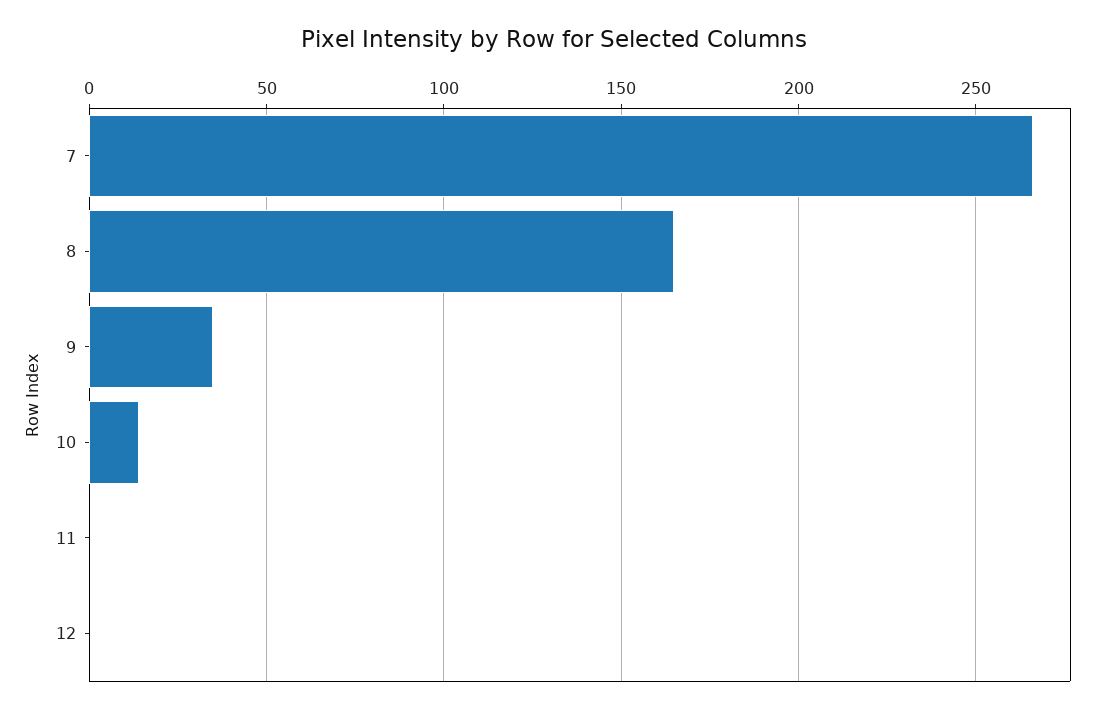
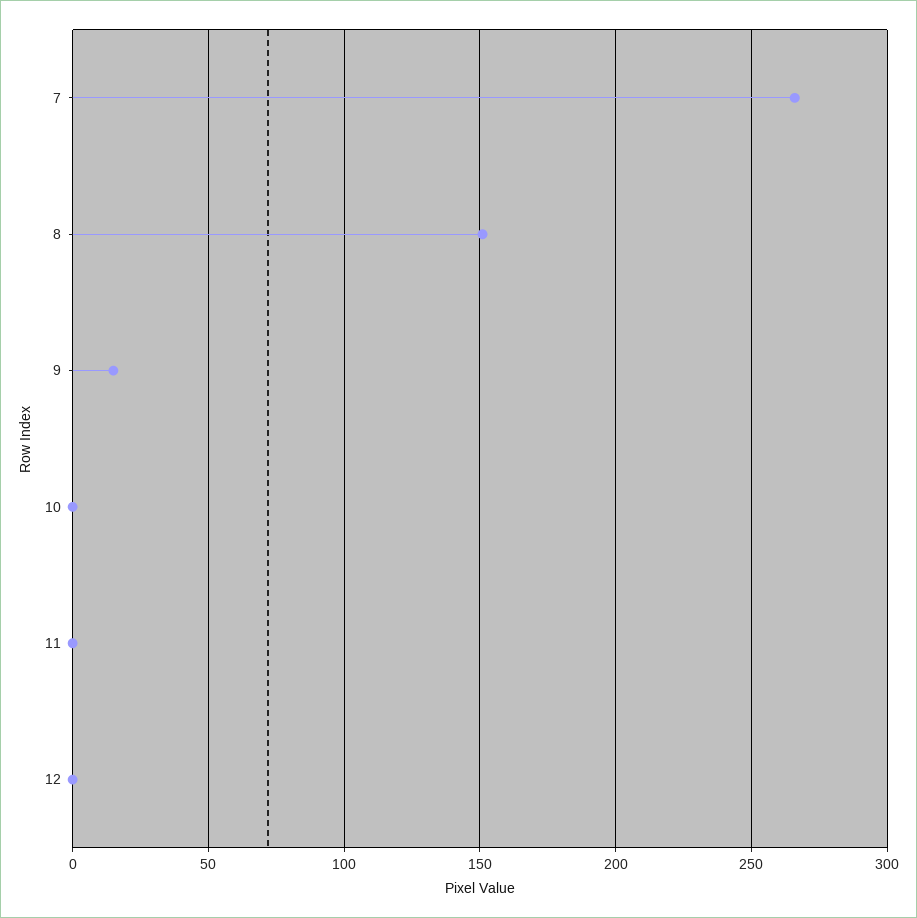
8: 165 -> 150
9: 35 -> 15
10: 15 -> 0

